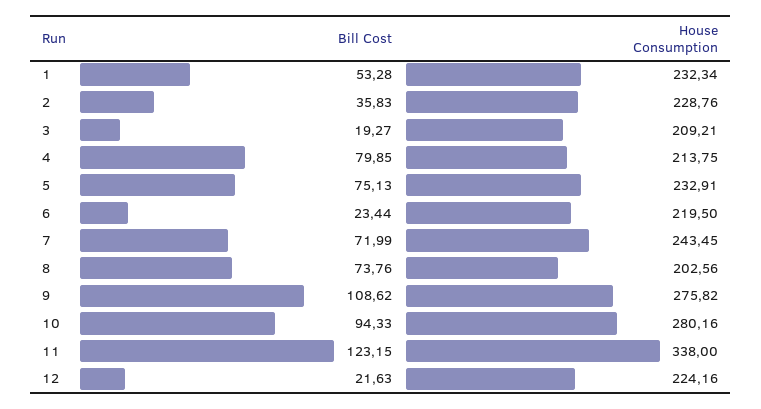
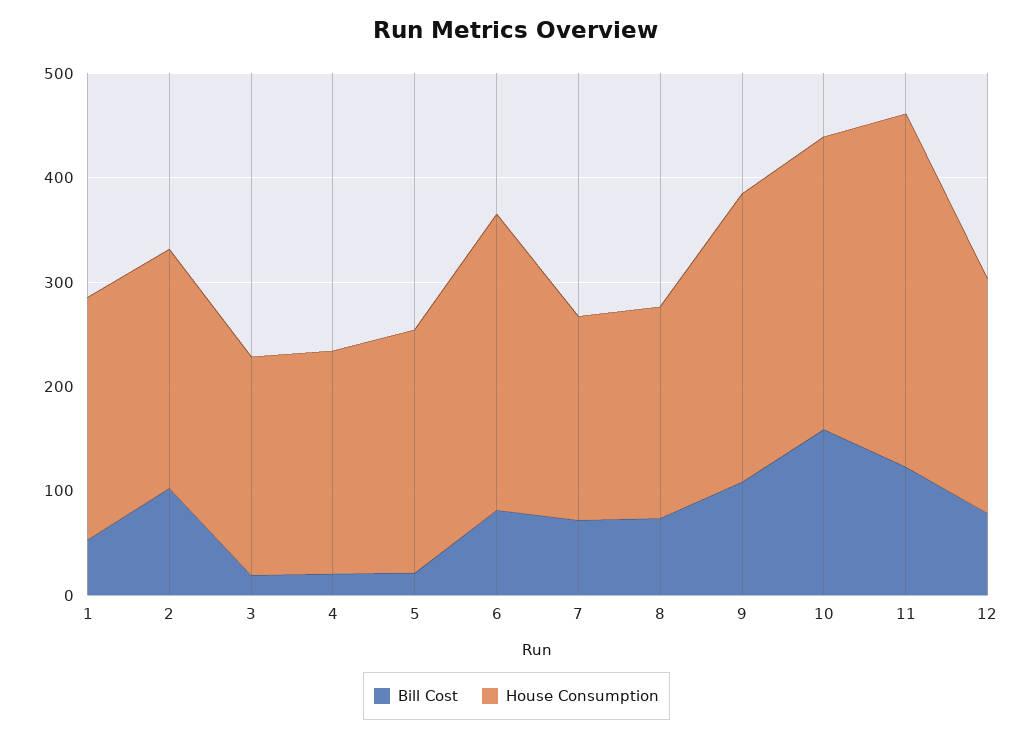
Bill Cost, 2: 35.83 -> 100
Bill Cost, 4: 79.85 -> 20
Bill Cost, 5: 75.13 -> 20
Bill Cost, 6: 23.44 -> 80
House Consumption, 6: 219.5 -> 280
House Consumption, 7: 243.45 -> 200
Bill Cost, 10: 94.33 -> 160
Bill Cost, 12: 21.63 -> 80

